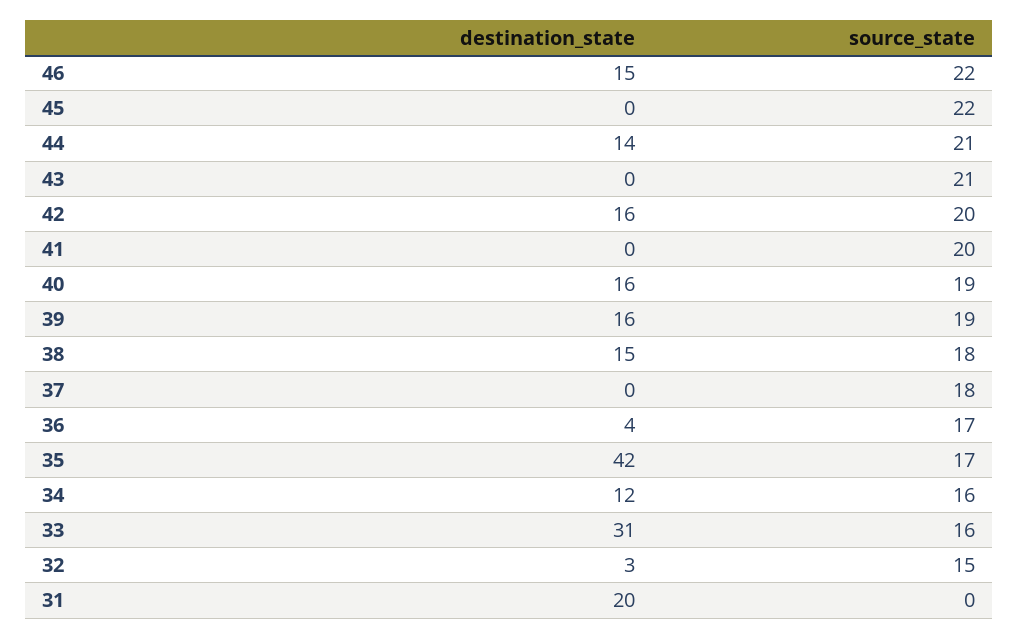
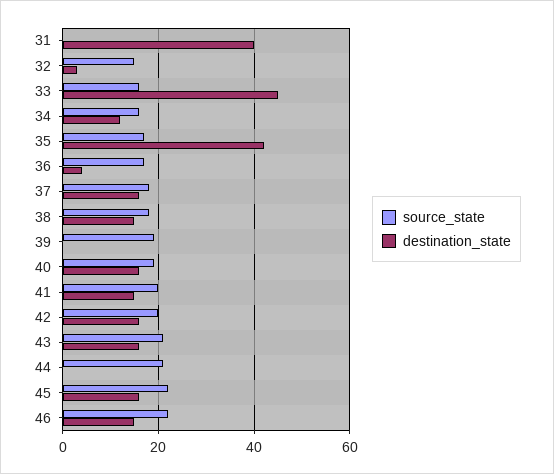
destination_state, 45: 0 -> 15
destination_state, 44: 14 -> 0
destination_state, 43: 0 -> 15
destination_state, 41: 0 -> 15
destination_state, 39: 16 -> 0
destination_state, 37: 0 -> 15
destination_state, 33: 31 -> 45
destination_state, 31: 20 -> 40

